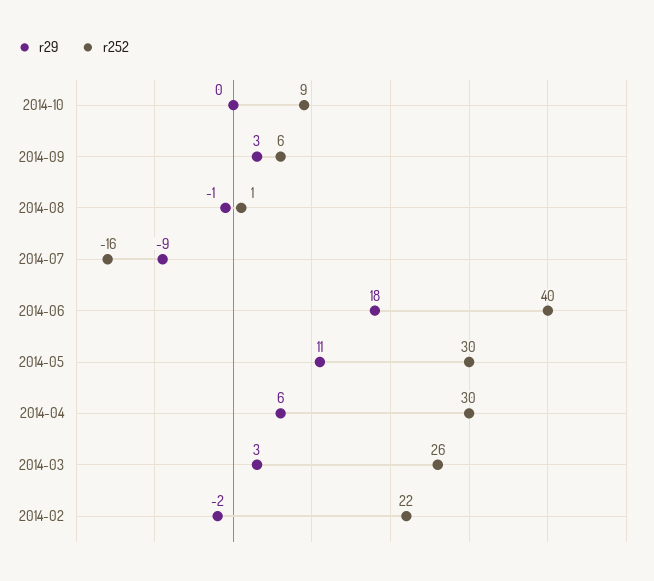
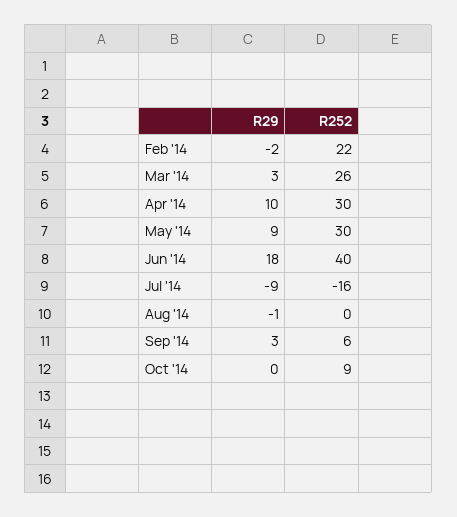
r252, 2014-08: 1 -> 0
r29, 2014-05: 11 -> 9
r29, 2014-04: 6 -> 10

